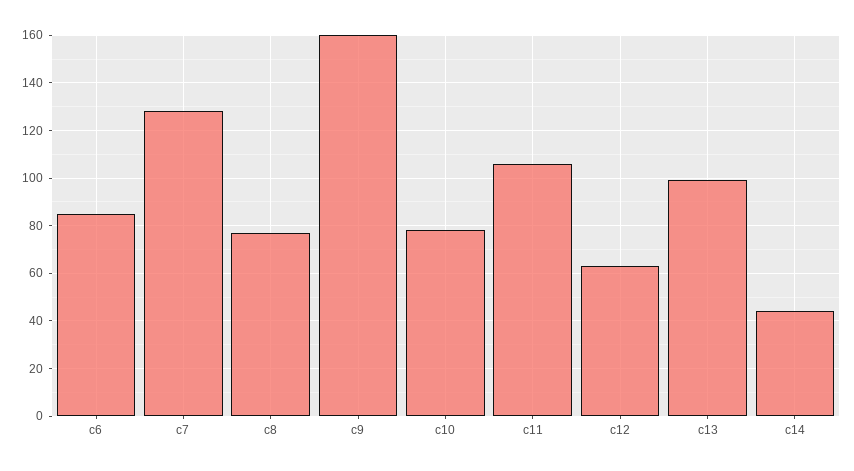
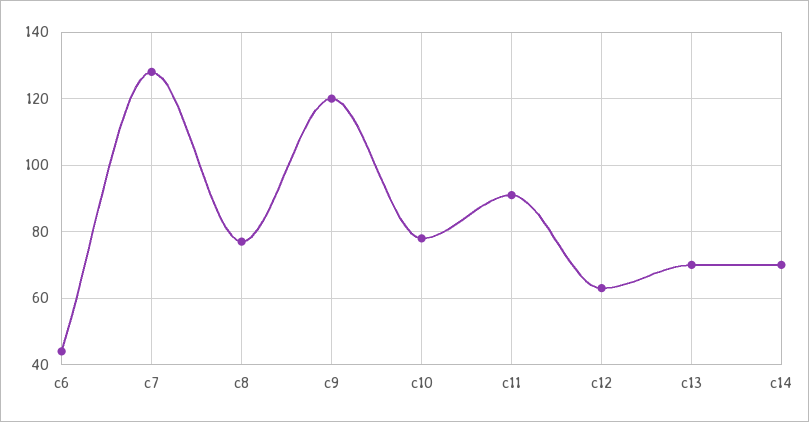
c6: 85 -> 45
c9: 160 -> 120
c11: 105 -> 90
c13: 100 -> 70
c14: 45 -> 70

